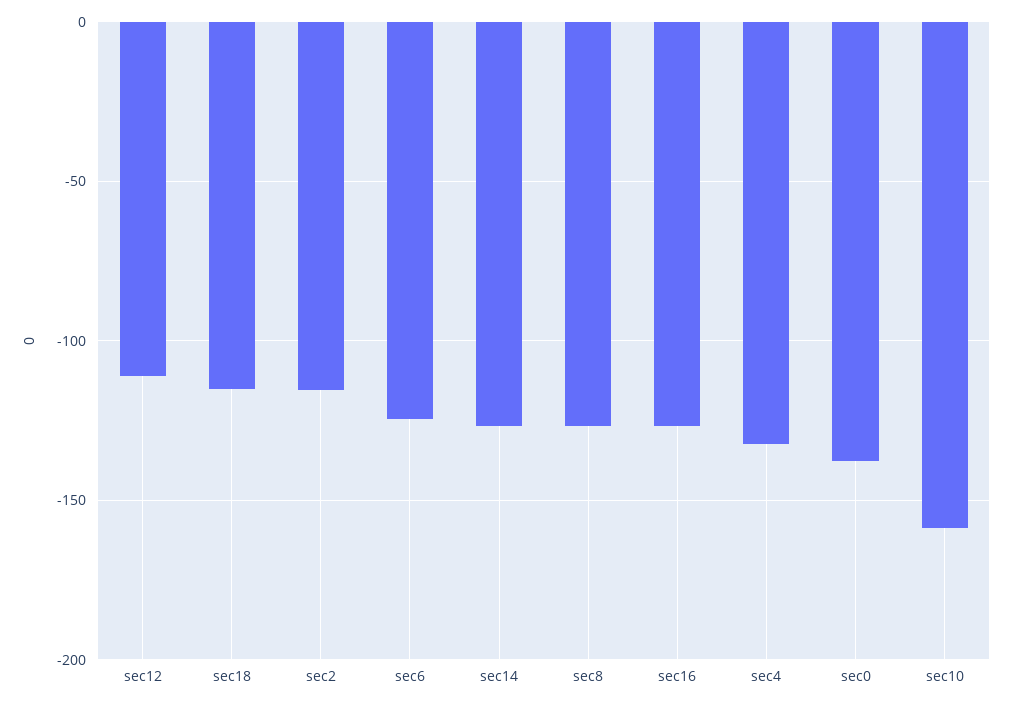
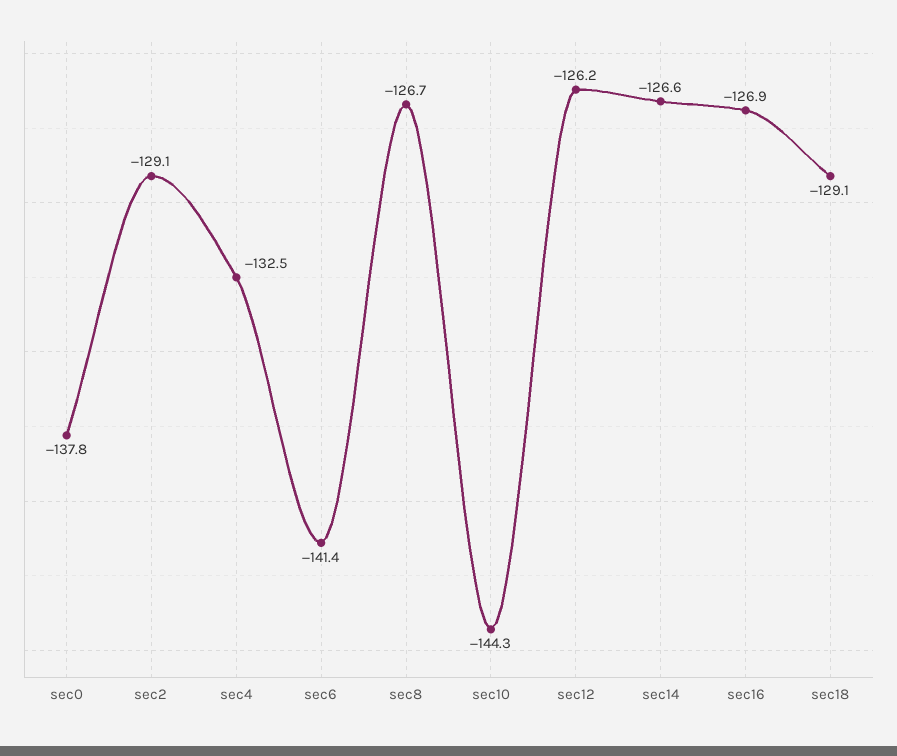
sec12: -110 -> -126.2
sec18: -115 -> -129.1
sec2: -115 -> -129.1
sec6: -125 -> -141.4
sec10: -160 -> -144.3

